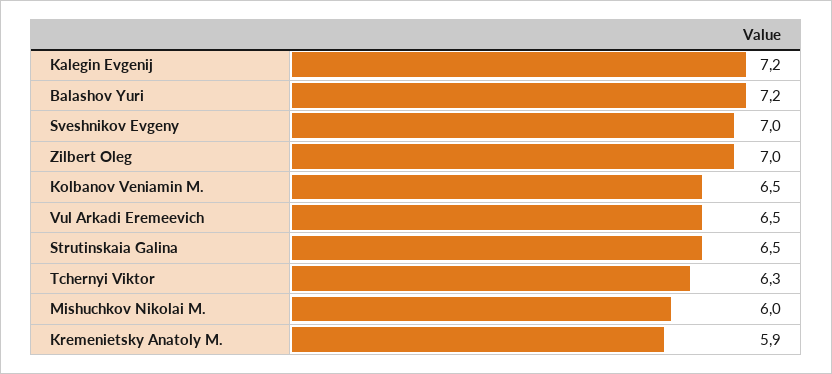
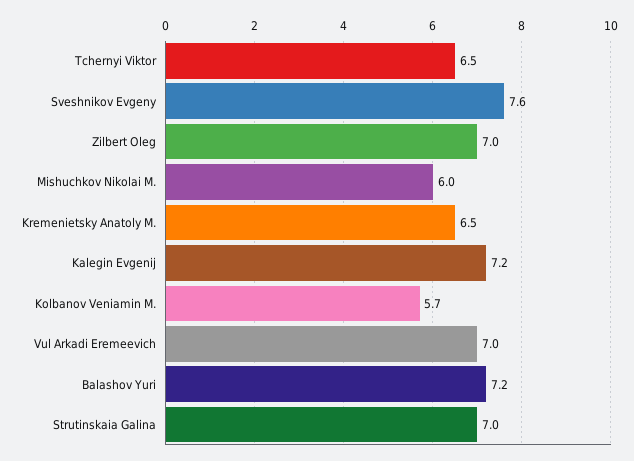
Sveshnikov Evgeny: 7 -> 7.6
Kolbanov Veniamin M.: 6.5 -> 5.7
Vul Arkadi Eremeevich: 6.5 -> 7
Strutinskaia Galina: 6.5 -> 7
Tchernyi Viktor: 6.3 -> 6.5
Kremenietsky Anatoly M.: 5.9 -> 6.5

